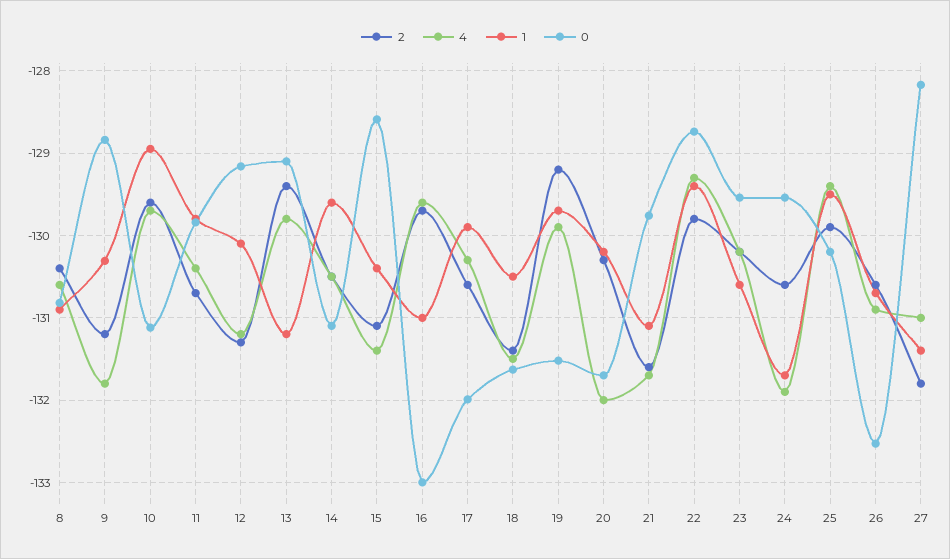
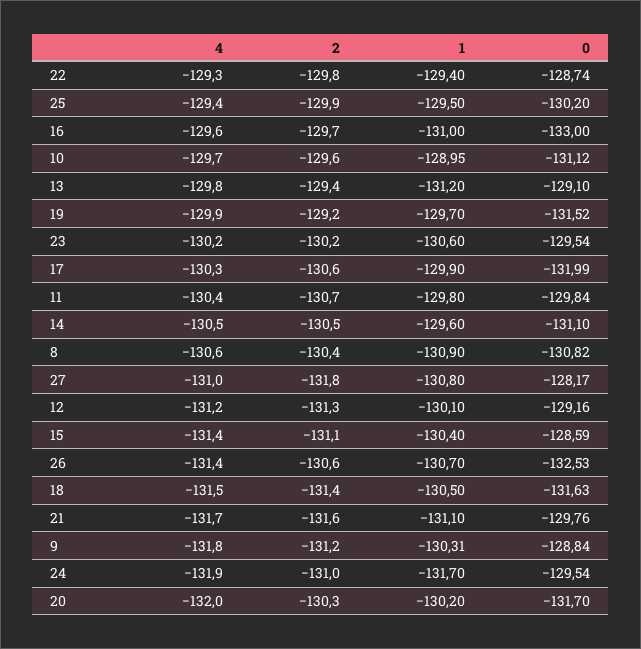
2, 24: -130.6 -> -131
4, 26: -130.9 -> -131.4
1, 27: -131.4 -> -130.8

